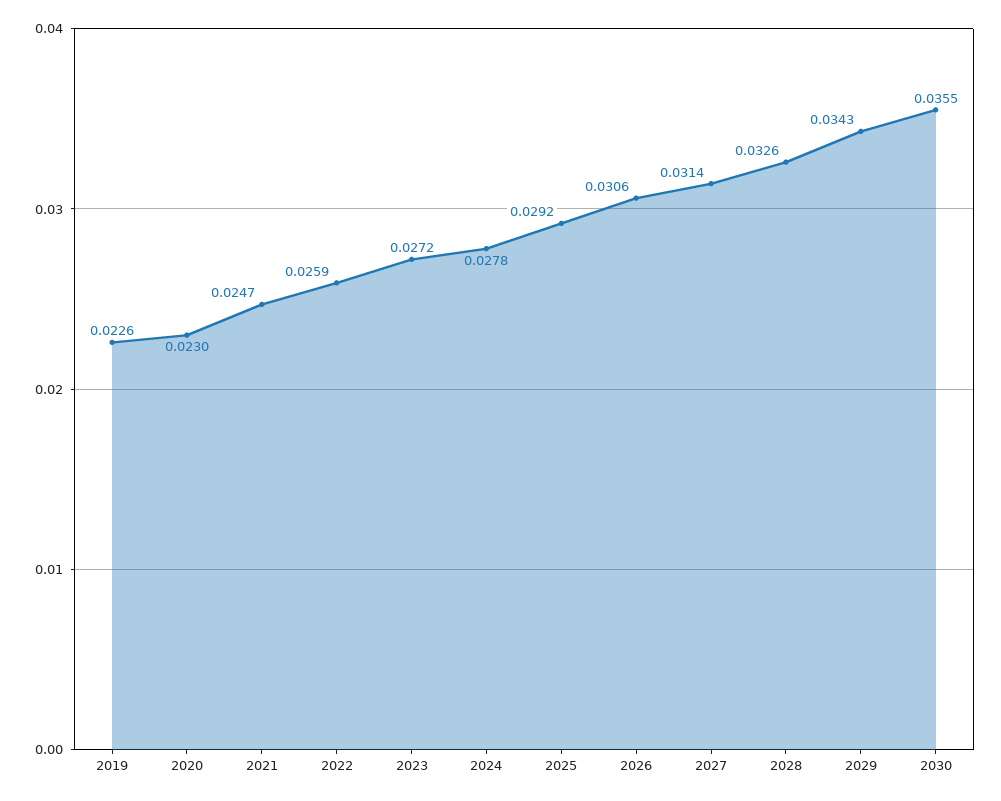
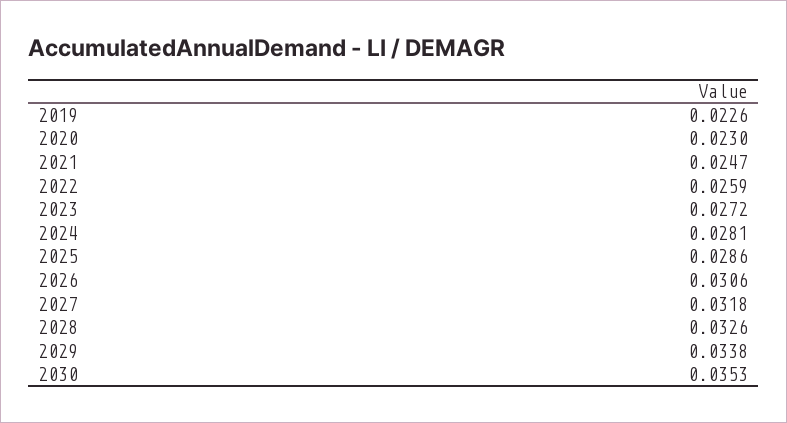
2024: 0.0278 -> 0.0281
2025: 0.0292 -> 0.0286
2027: 0.0314 -> 0.0318
2029: 0.0343 -> 0.0338
2030: 0.0355 -> 0.0353

